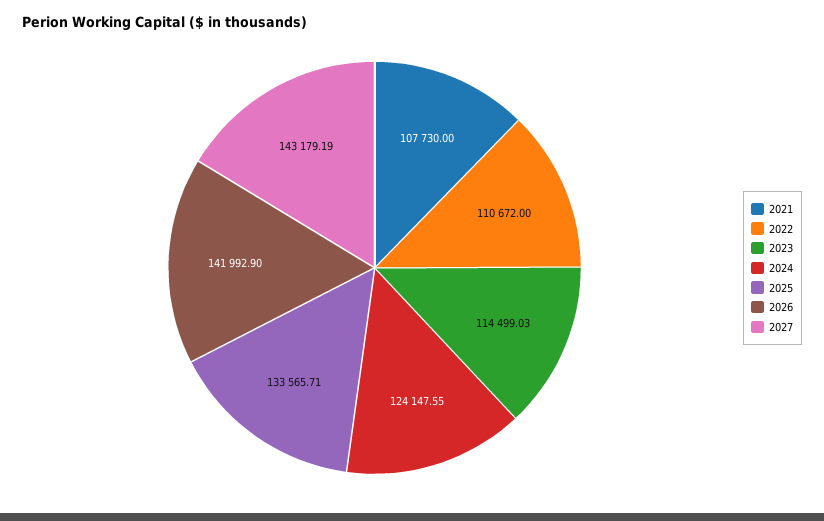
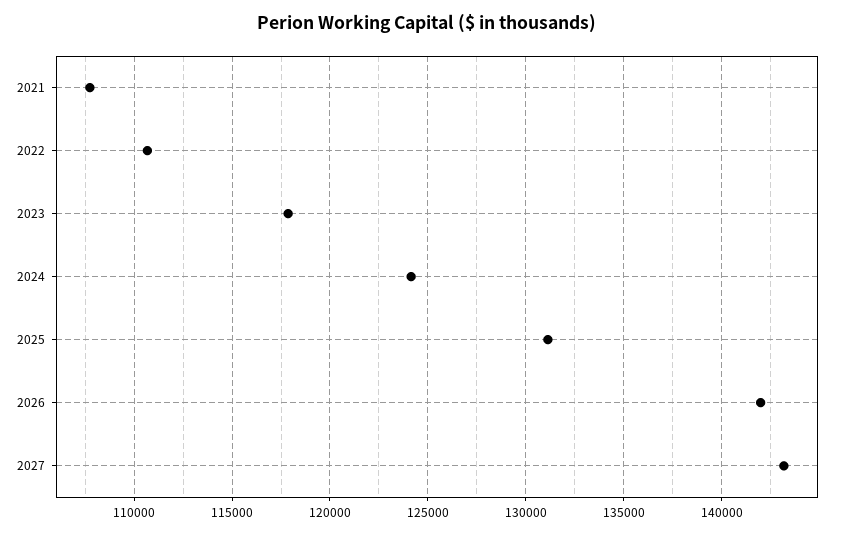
2023: 114499.03 -> 118000
2025: 133565.71 -> 131000

